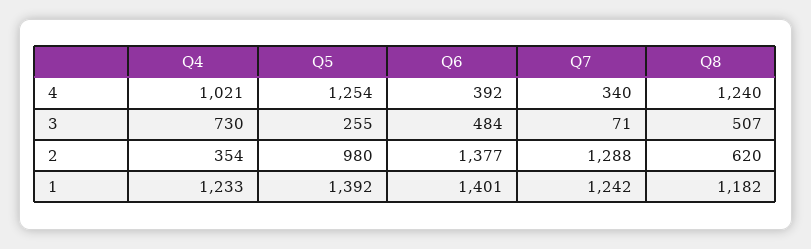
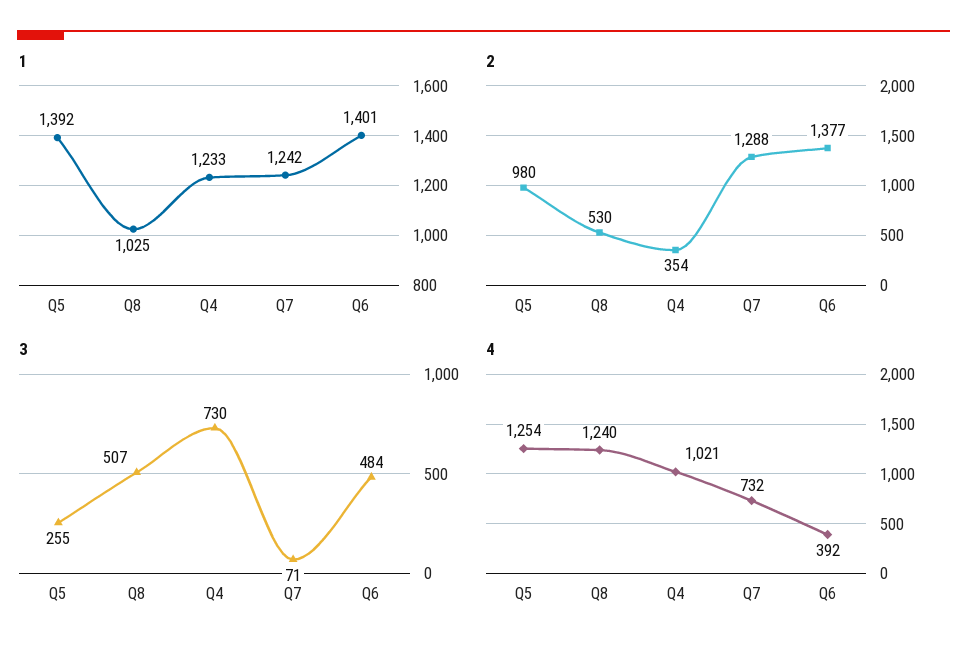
4, Q7: 340 -> 732
2, Q8: 620 -> 530
1, Q8: 1182 -> 1025

